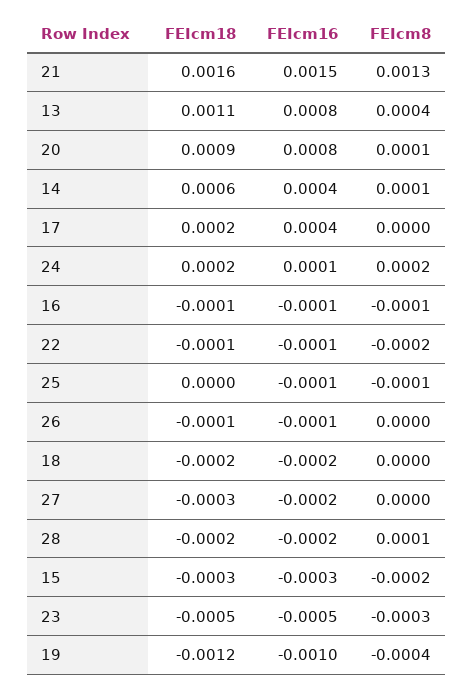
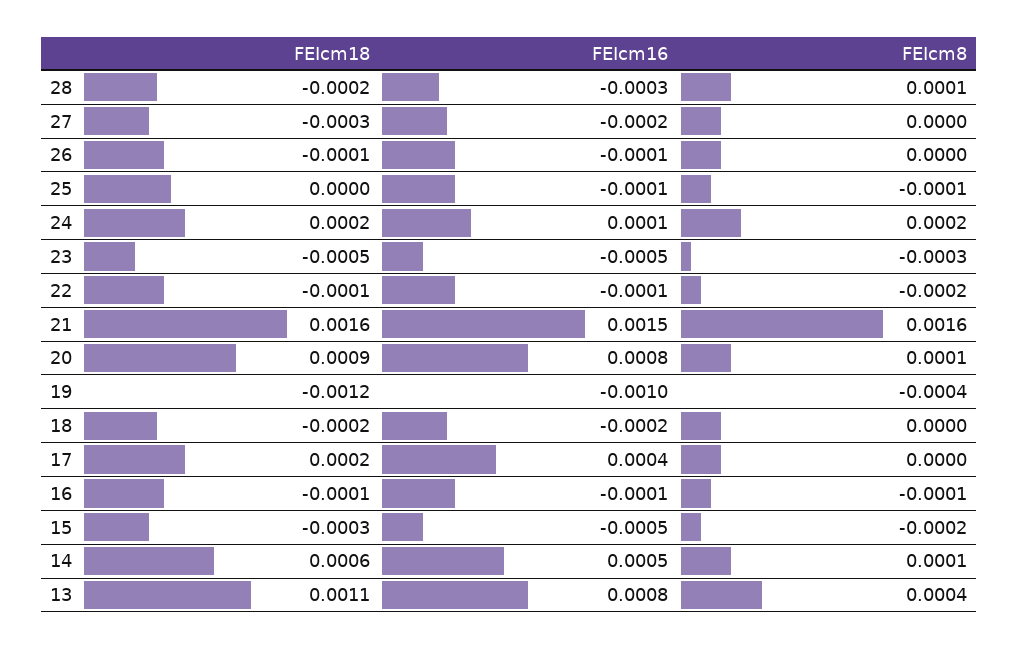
FEIcm8, 21: 0.0013 -> 0.0016
FEIcm16, 14: 0.0004 -> 0.0005
FEIcm16, 28: -0.0002 -> -0.0003
FEIcm16, 15: -0.0003 -> -0.0005

